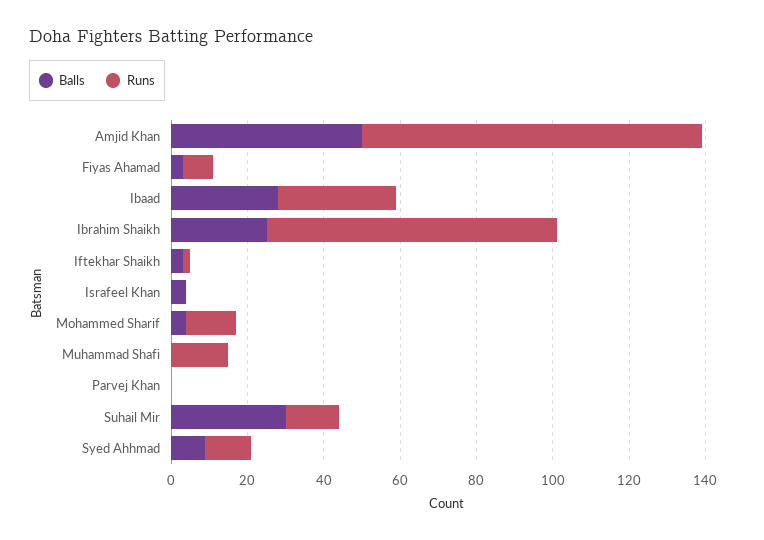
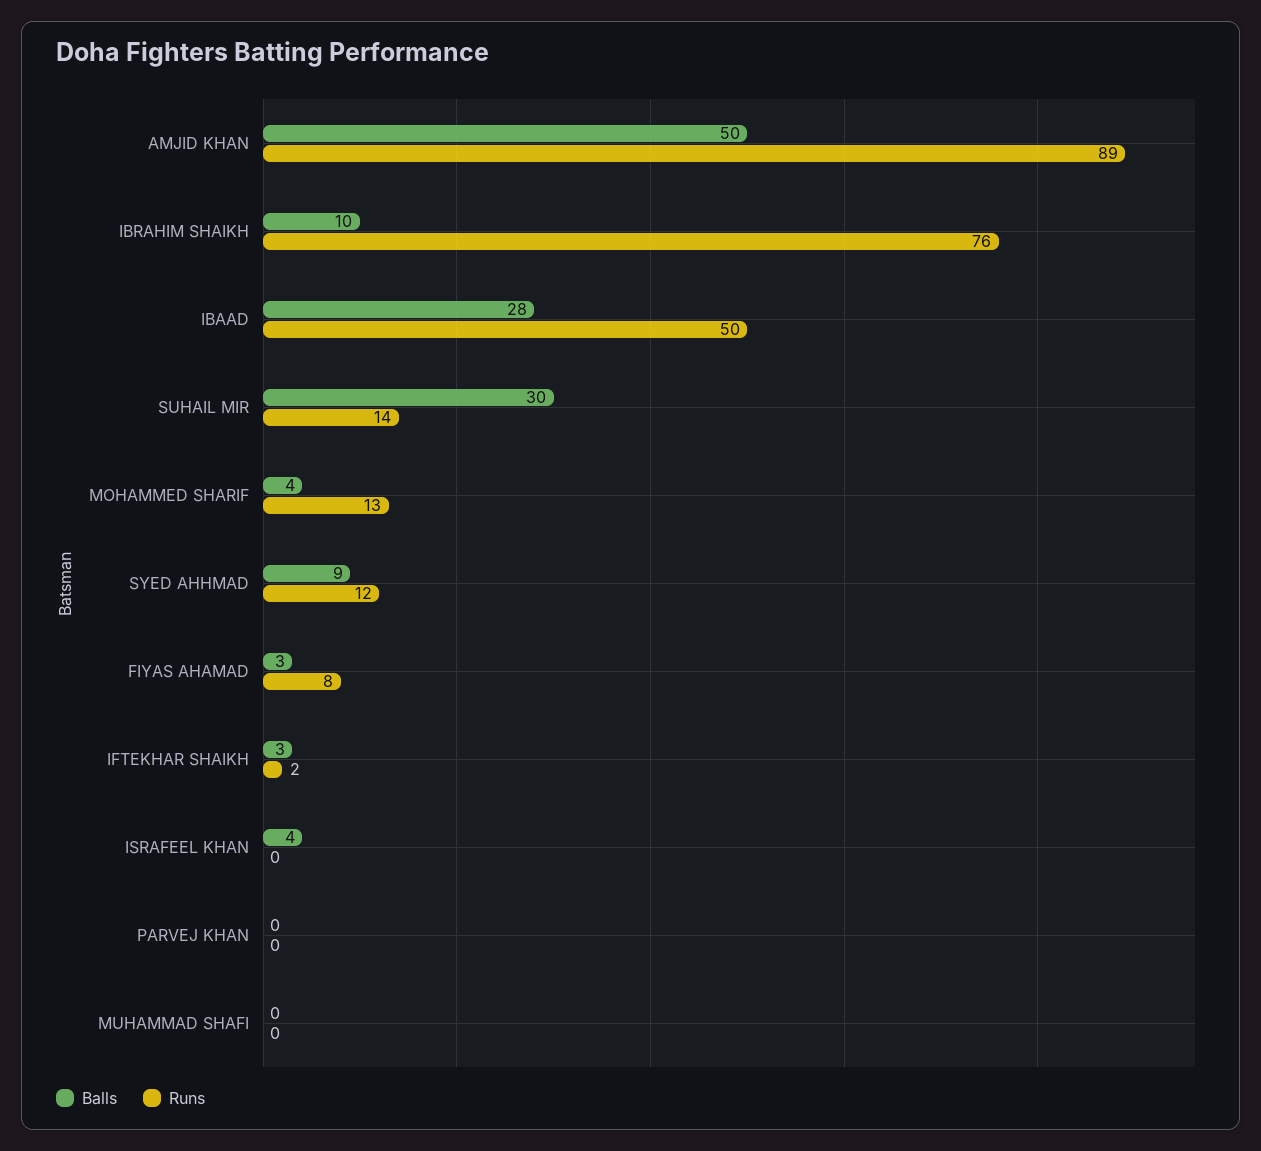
Runs, Ibaad: 30 -> 50
Balls, Ibrahim Shaikh: 25 -> 10
Runs, Muhammad Shafi: 15 -> 0

